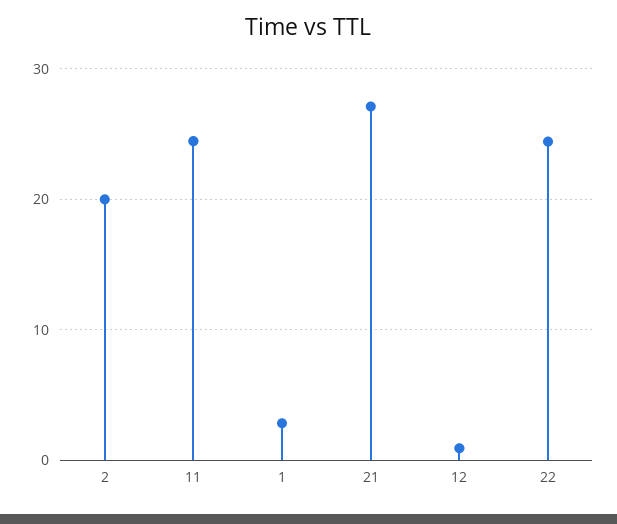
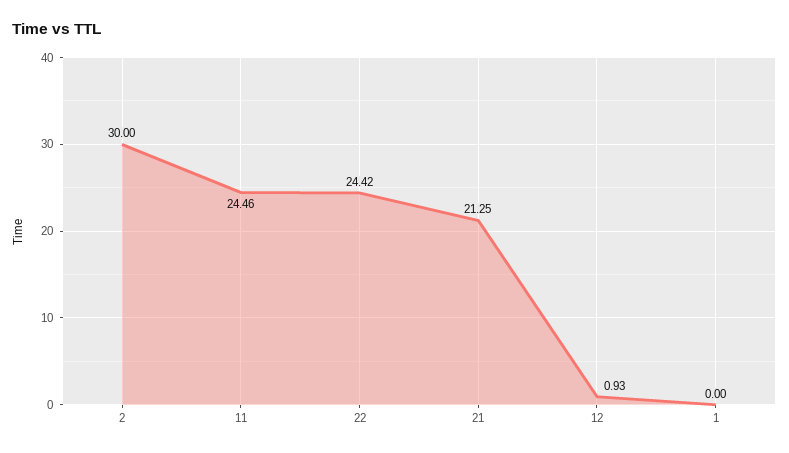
2: 20 -> 30
1: 3 -> 0
21: 27 -> 21.25

